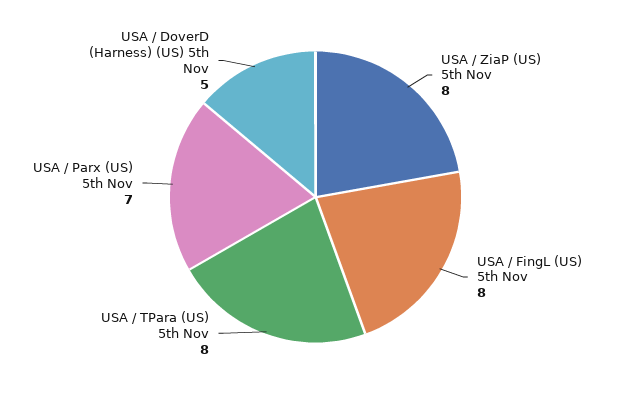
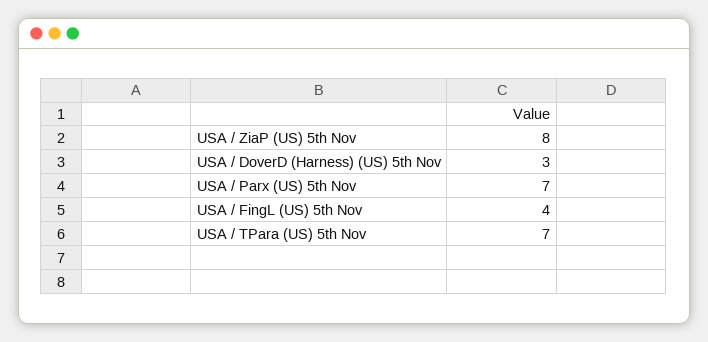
USA / FingL (US) 5th Nov: 8 -> 4
USA / TPara (US) 5th Nov: 8 -> 7
USA / DoverD (Harness) (US) 5th Nov: 5 -> 3

